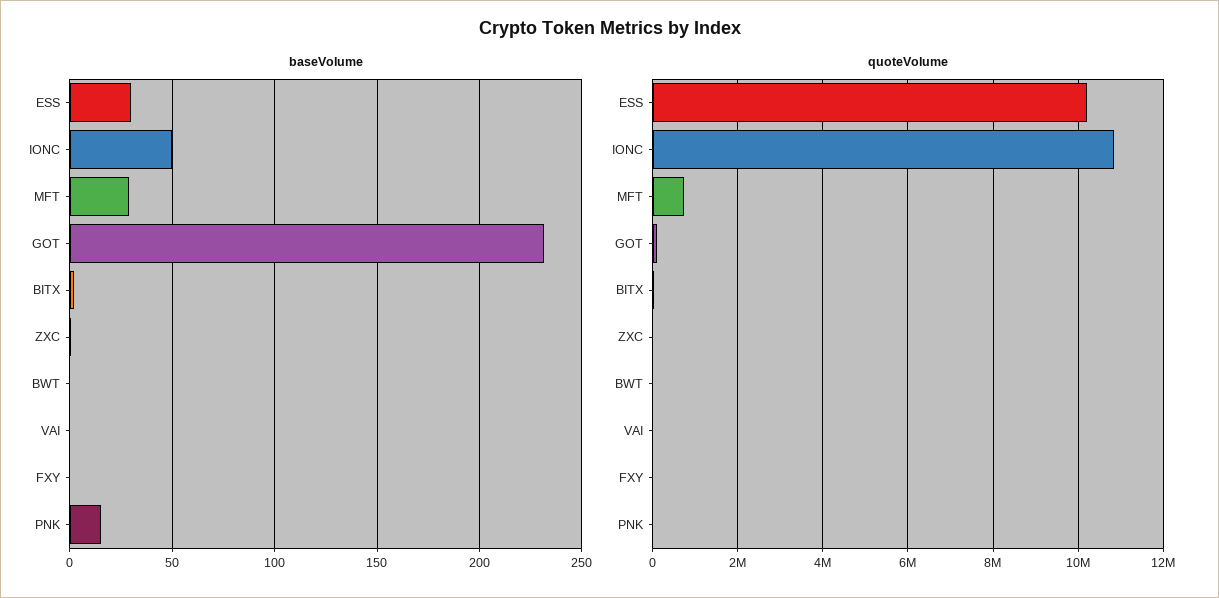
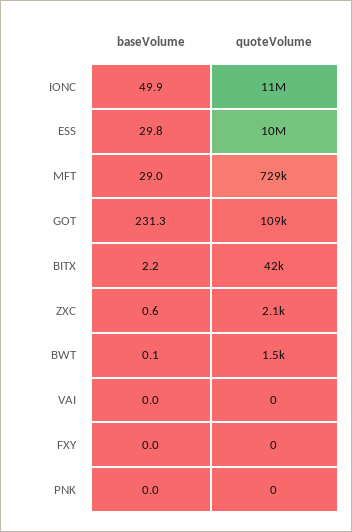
baseVolume, PNK: 15 -> 0

